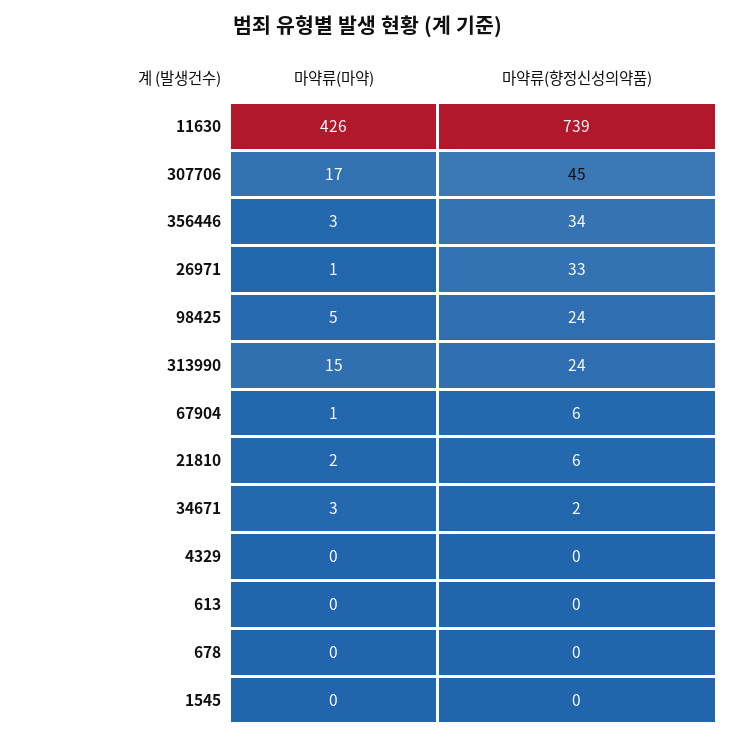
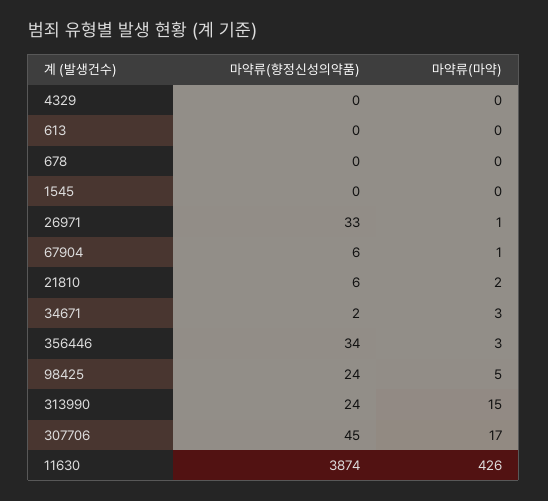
마약류(향정신성의약품), 11630: 739 -> 3874

